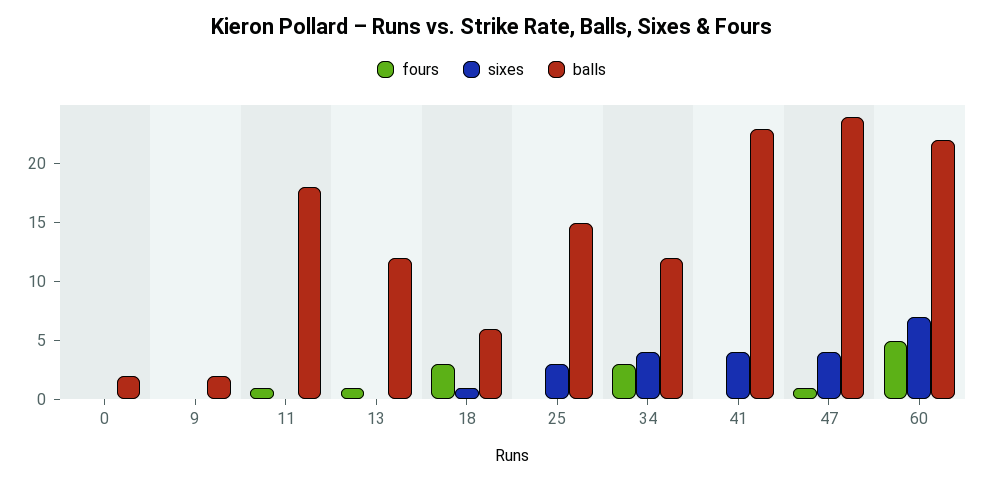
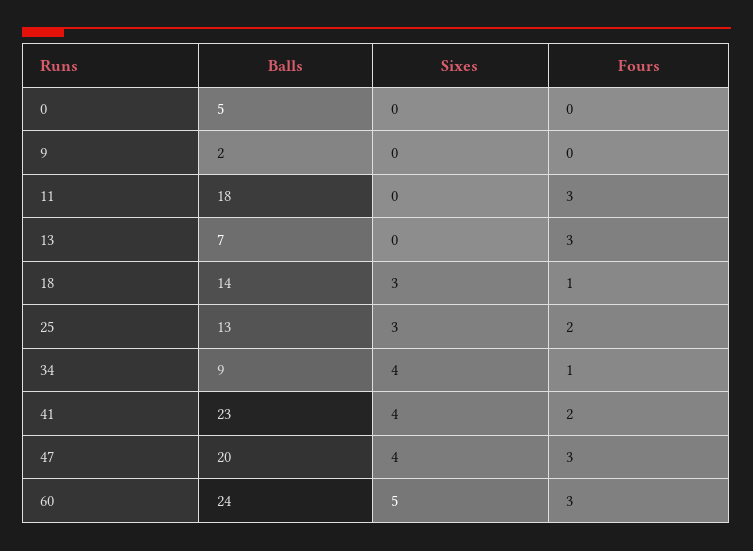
balls, 0: 2 -> 5
fours, 11: 1 -> 3
fours, 13: 1 -> 3
balls, 13: 12 -> 7
fours, 18: 3 -> 1
sixes, 18: 1 -> 3
balls, 18: 6 -> 14
fours, 25: 0 -> 2
balls, 25: 15 -> 13
fours, 34: 3 -> 1
balls, 34: 12 -> 9
fours, 41: 0 -> 2
fours, 47: 1 -> 3
balls, 47: 24 -> 20
fours, 60: 5 -> 3
sixes, 60: 7 -> 5
balls, 60: 22 -> 24

